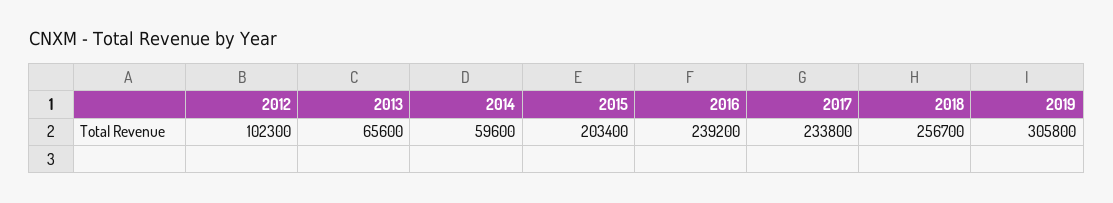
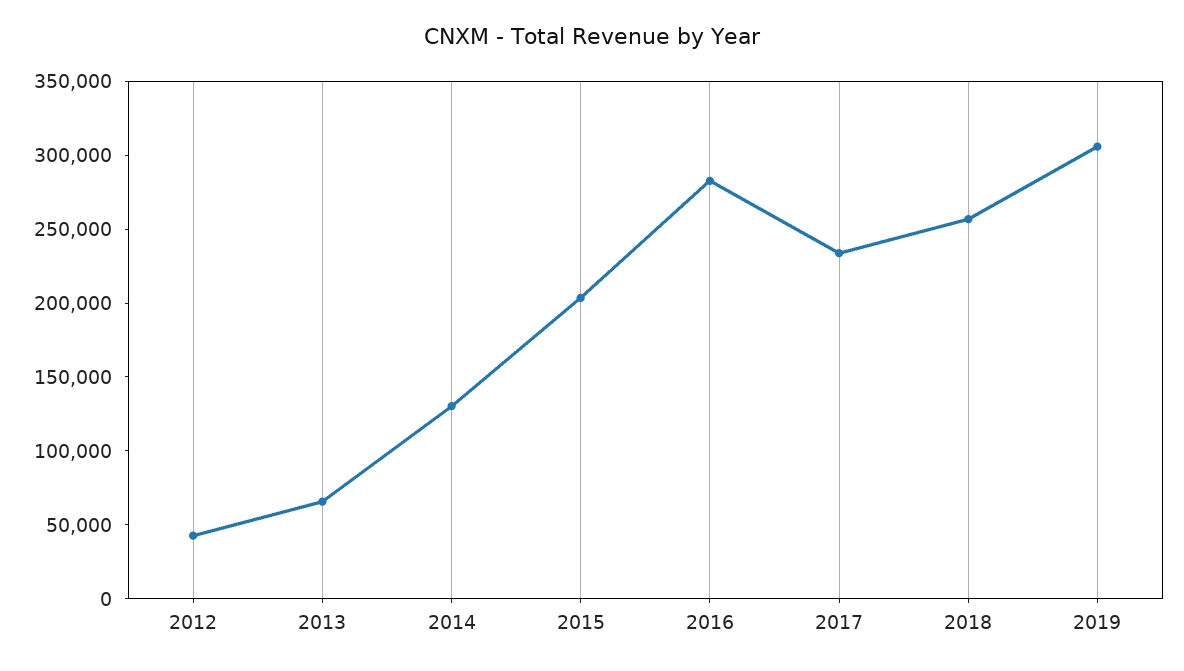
2012: 102300 -> 40000
2014: 59600 -> 130000
2016: 239200 -> 280000

